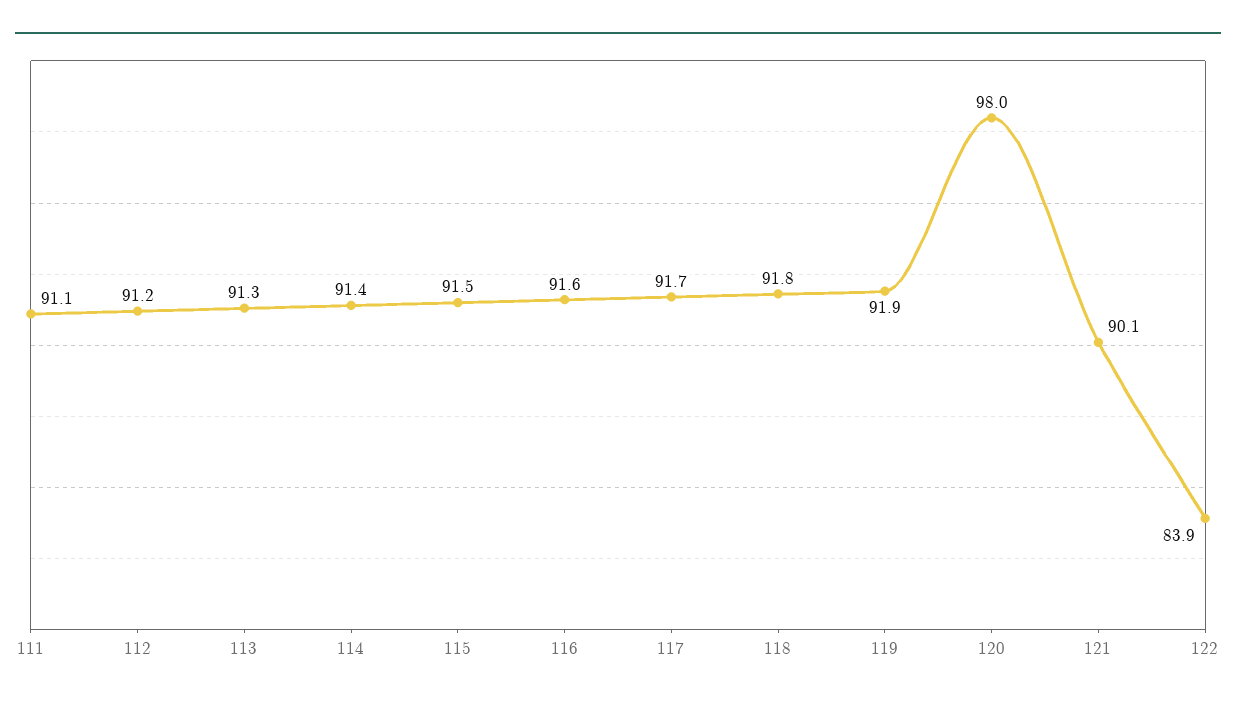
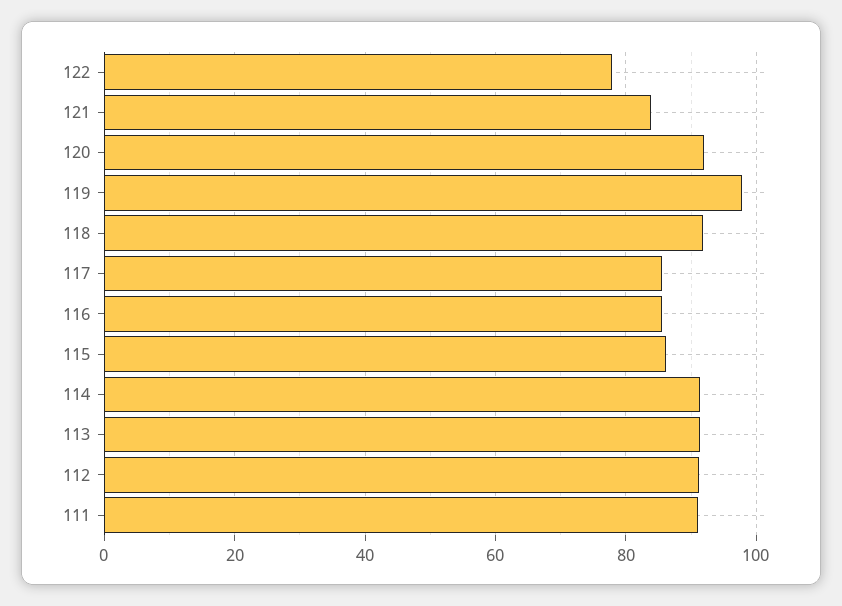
115: 91.5 -> 86
116: 91.6 -> 86
117: 91.7 -> 86
119: 91.9 -> 98
120: 98 -> 92
121: 90.1 -> 84
122: 83.9 -> 78

